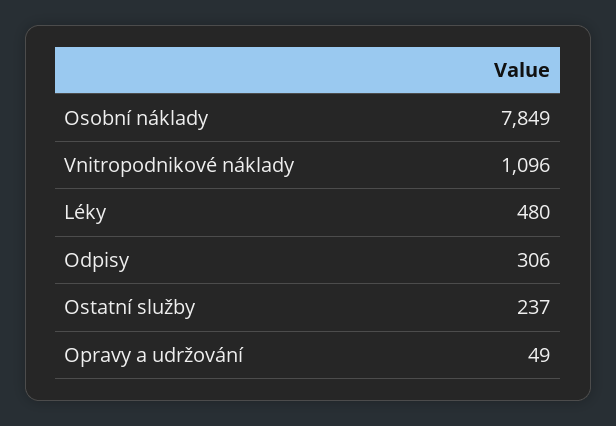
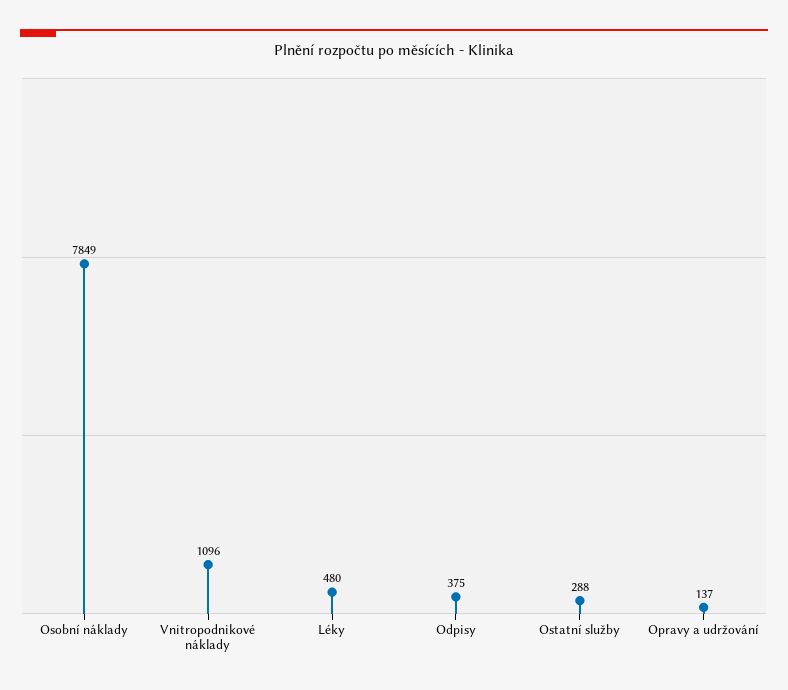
Odpisy: 306 -> 375
Ostatní služby: 237 -> 288
Opravy a udržování: 49 -> 137

